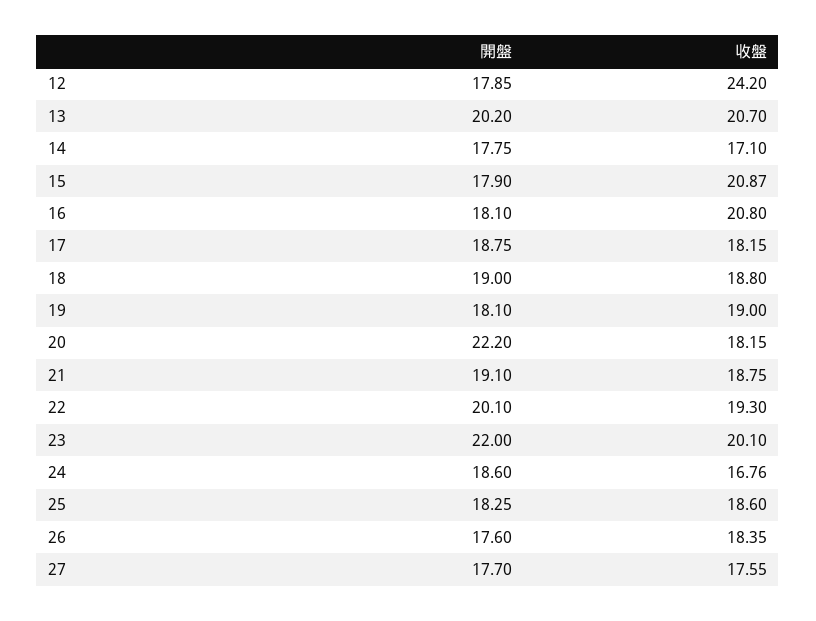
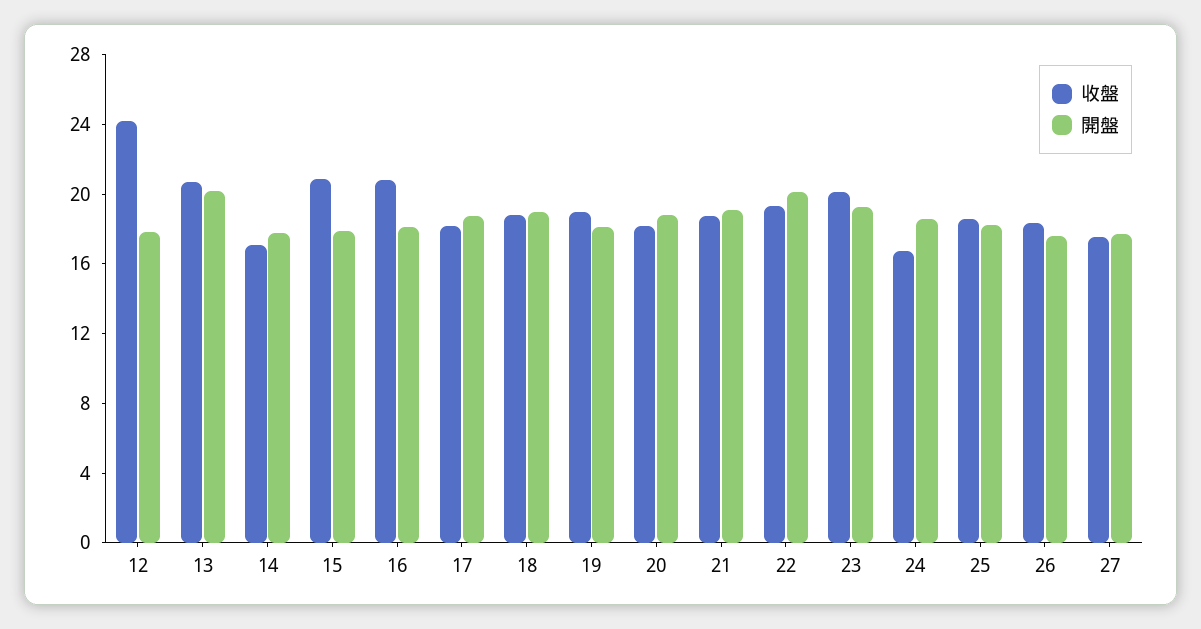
開盤, 20: 22.2 -> 19
開盤, 23: 22 -> 19

